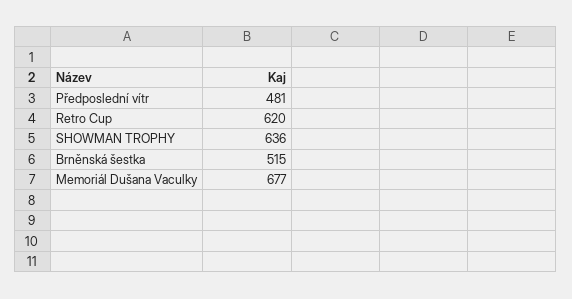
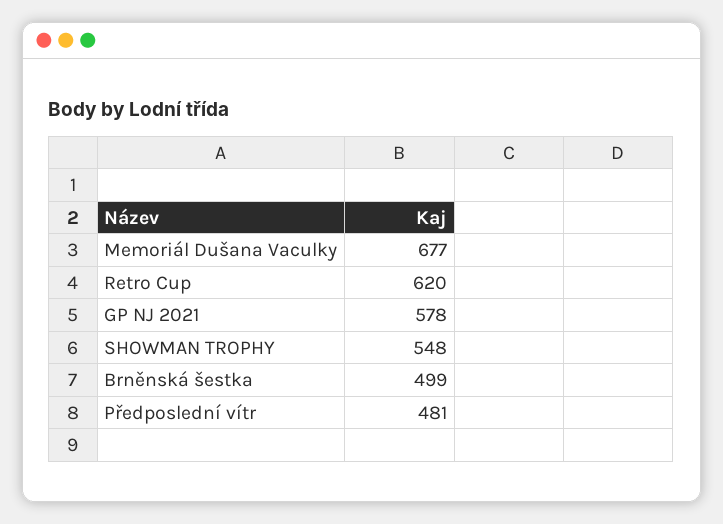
SHOWMAN TROPHY: 636 -> 548
Brněnská šestka: 515 -> 499
GP NJ 2021: none -> 578

